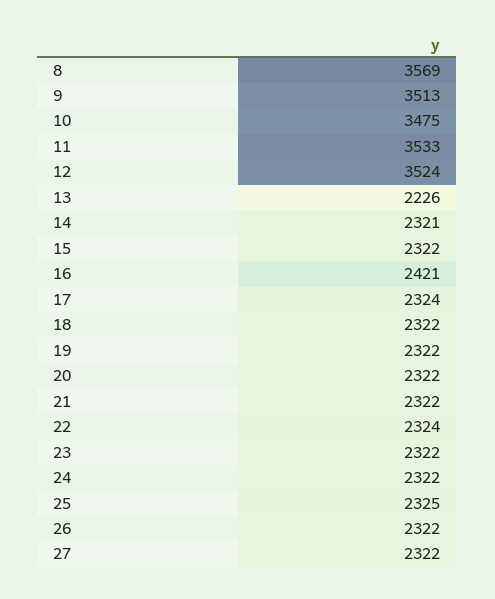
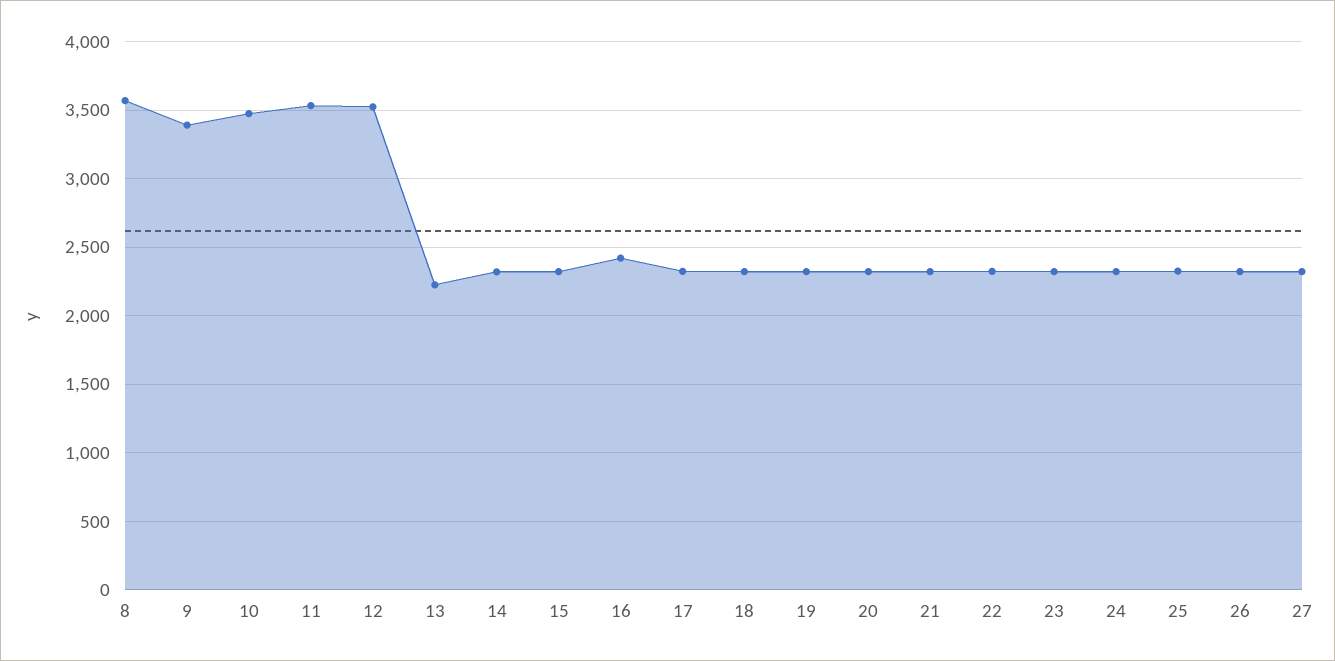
9: 3513 -> 3400

